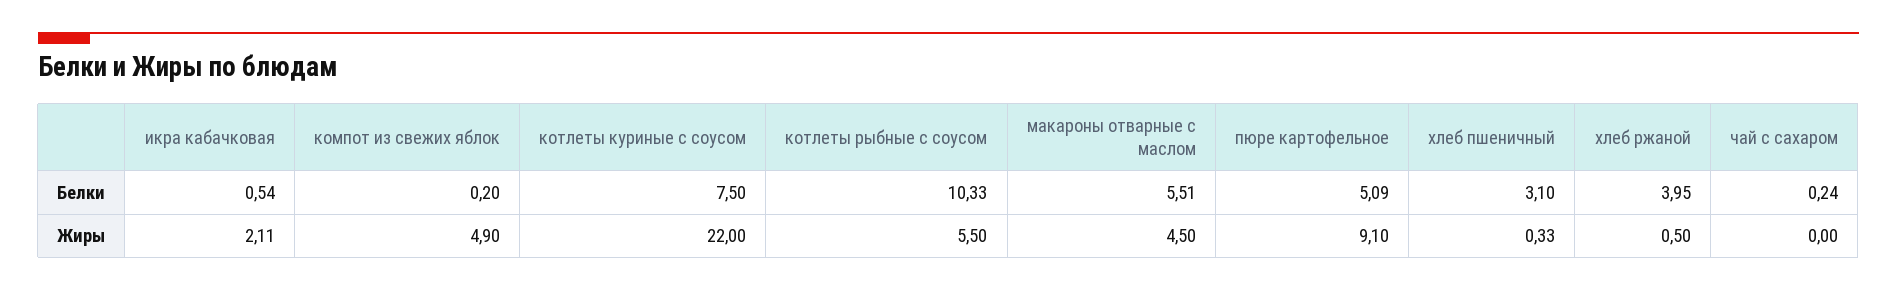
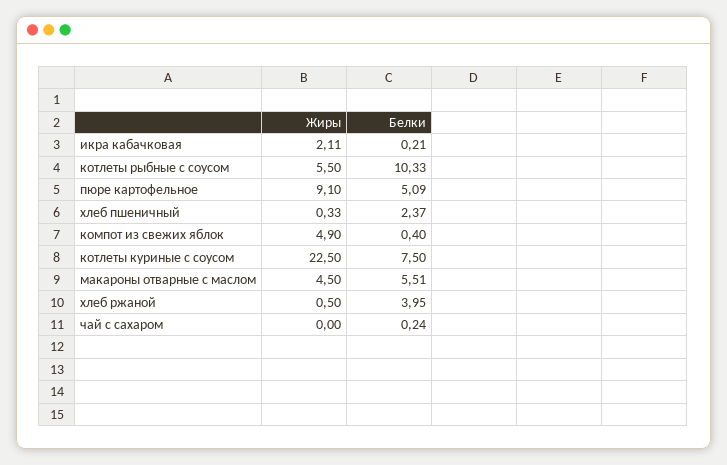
икра кабачковая, Белки: 0.54 -> 0.21
компот из свежих яблок, Белки: 0.2 -> 0.4
хлеб пшеничный, Белки: 3.1 -> 2.37
котлеты куриные с соусом, Жиры: 22 -> 22.5

